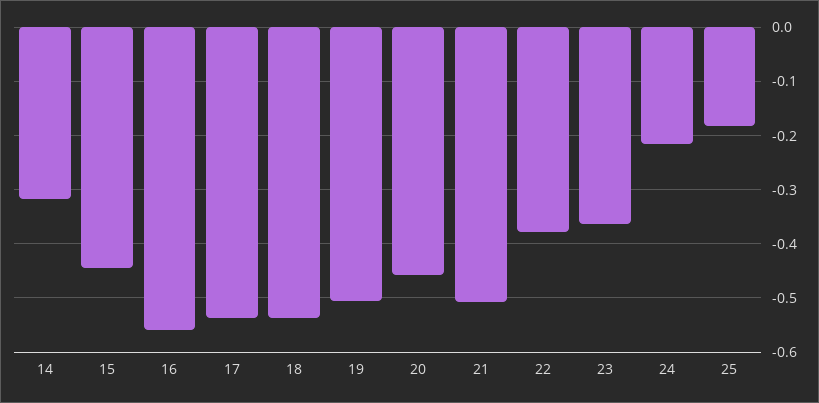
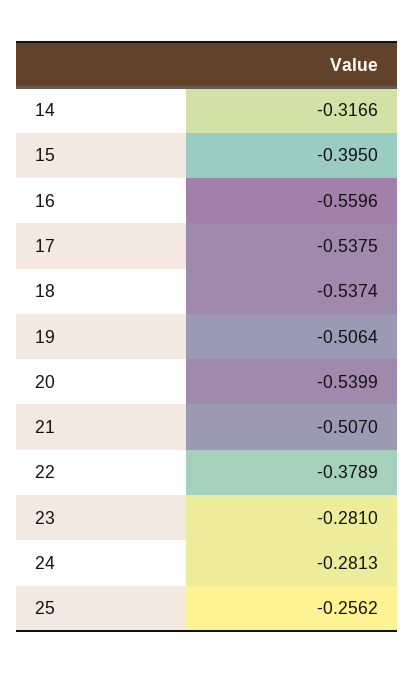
15: -0.44 -> -0.395
20: -0.46 -> -0.5399
23: -0.36 -> -0.281
24: -0.22 -> -0.2813
25: -0.18 -> -0.2562

